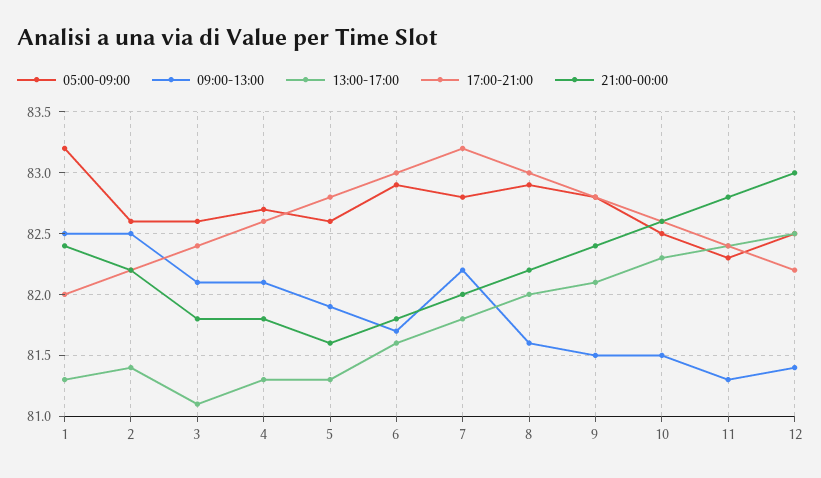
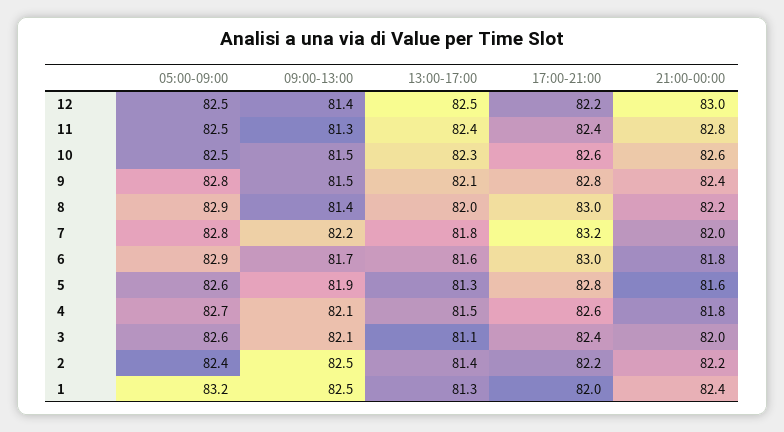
05:00-09:00, 2: 82.6 -> 82.4
21:00-00:00, 3: 81.8 -> 82
13:00-17:00, 4: 81.3 -> 81.5
09:00-13:00, 8: 81.6 -> 81.4
05:00-09:00, 11: 82.3 -> 82.5

